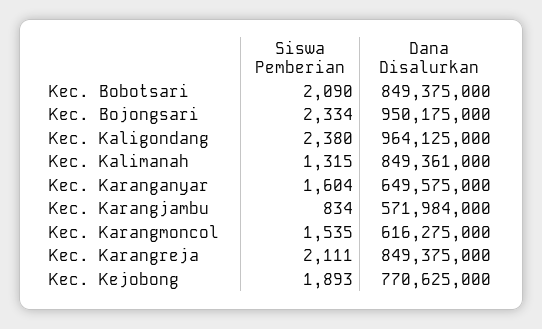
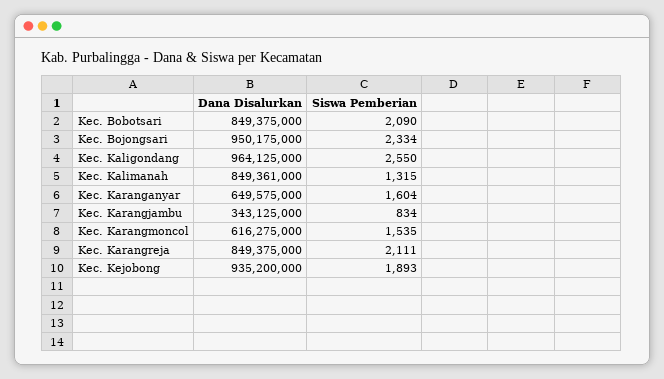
Siswa Pemberian, Kec. Kaligondang: 2380 -> 2550
Dana Disalurkan, Kec. Karangjambu: 571984000 -> 343125000
Dana Disalurkan, Kec. Kejobong: 770625000 -> 935200000

